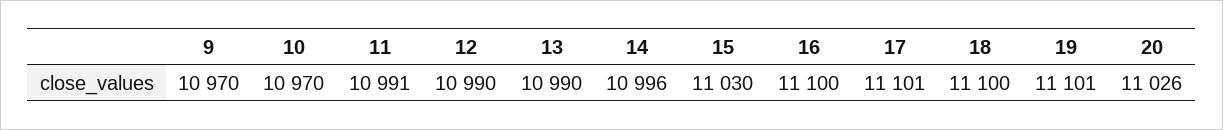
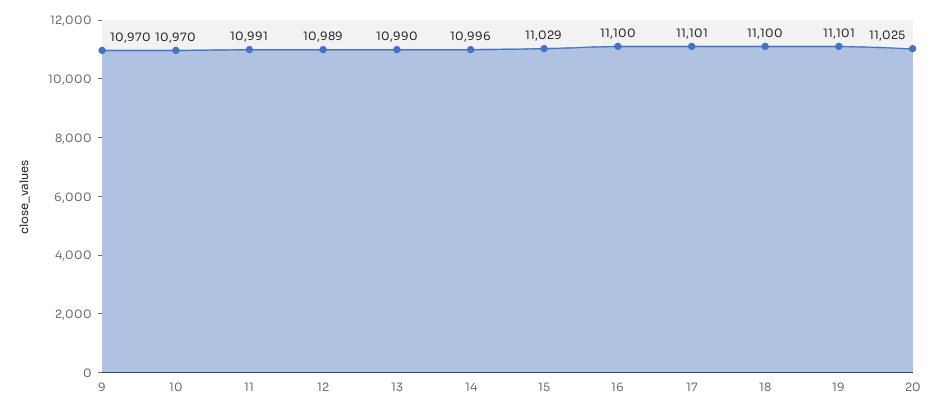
12: 10990 -> 10989
15: 11030 -> 11029
20: 11026 -> 11025

